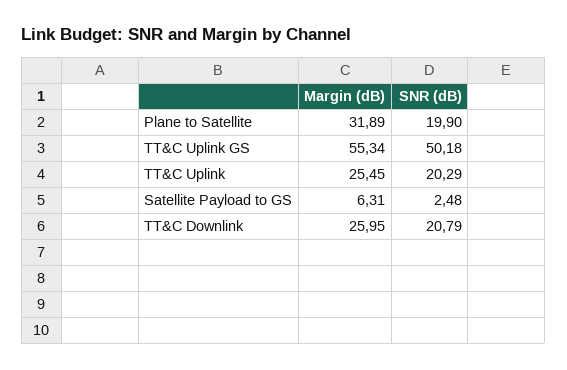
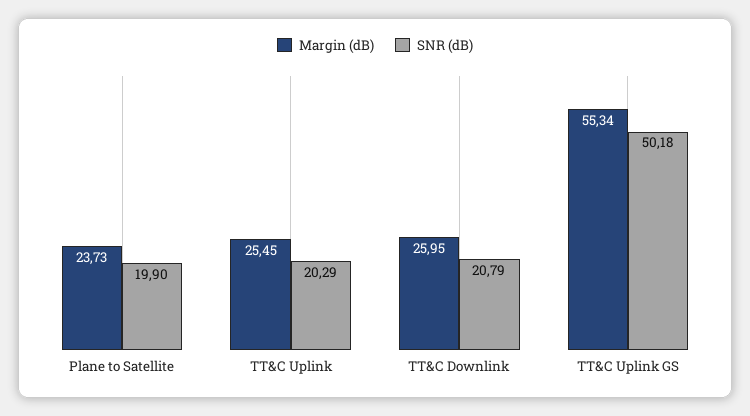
Margin (dB), Plane to Satellite: 31.89 -> 23.73
Margin (dB), Satellite Payload to GS: 6.31 -> none
SNR (dB), Satellite Payload to GS: 2.48 -> none

